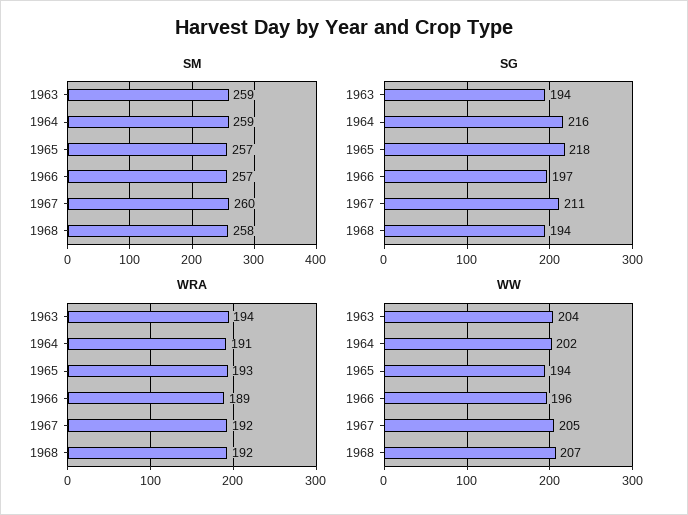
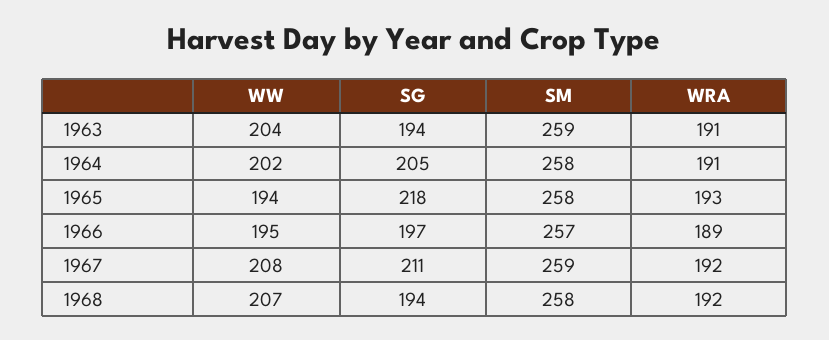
SM, 1964: 259 -> 258
SM, 1965: 257 -> 258
SM, 1967: 260 -> 259
SG, 1964: 216 -> 205
WRA, 1963: 194 -> 191
WW, 1966: 196 -> 195
WW, 1967: 205 -> 208

